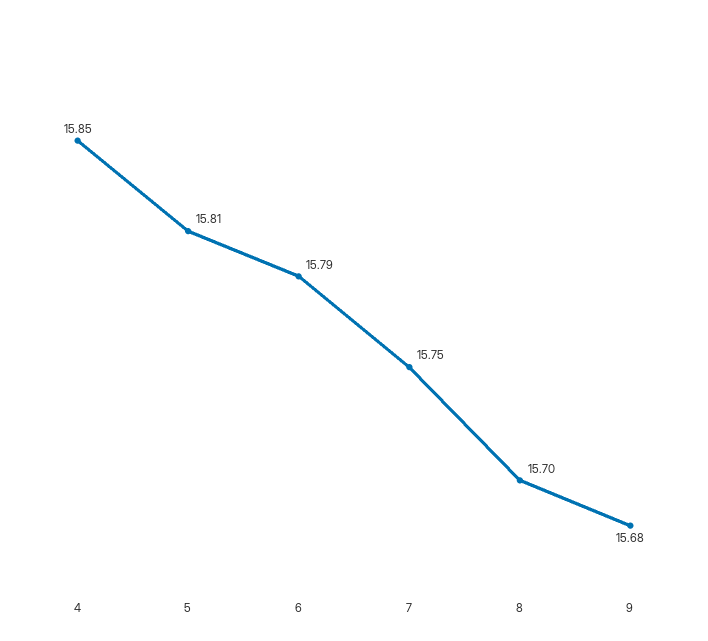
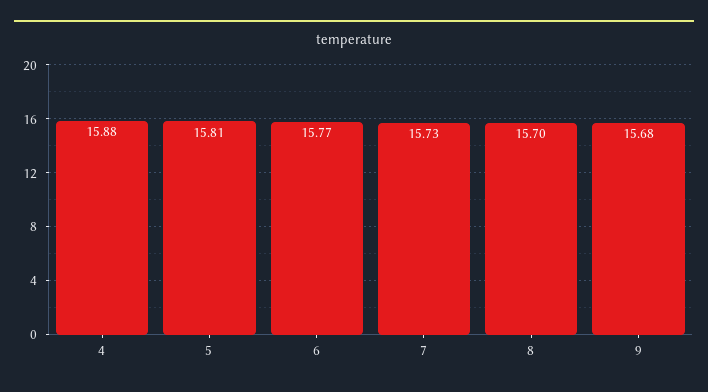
4: 15.85 -> 15.88
6: 15.79 -> 15.77
7: 15.75 -> 15.73

